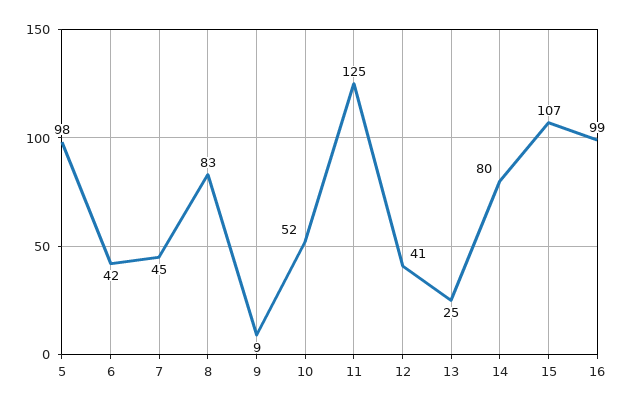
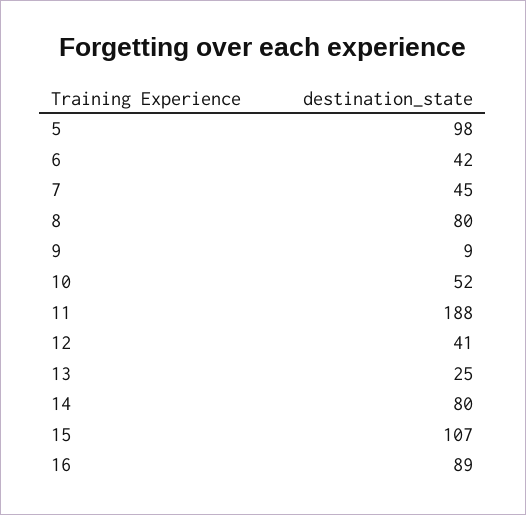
8: 83 -> 80
11: 125 -> 188
16: 99 -> 89

